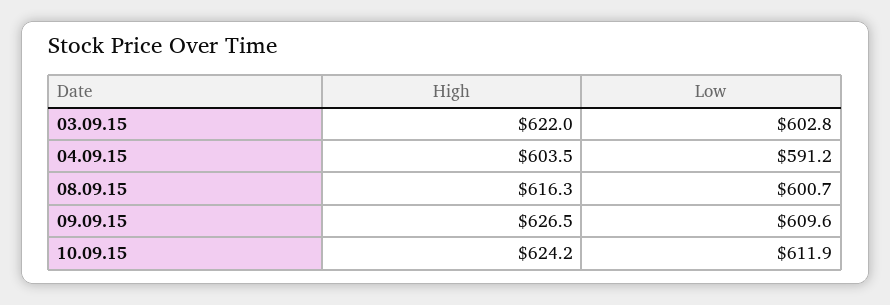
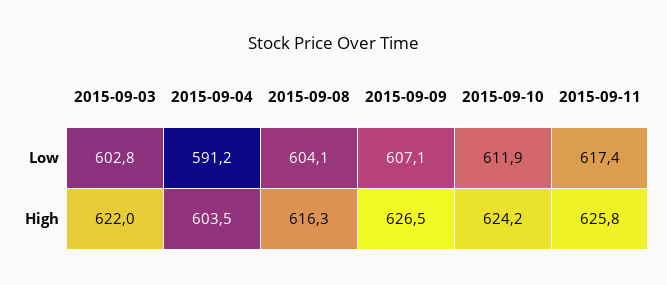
Low, 08.09.15: 600.7 -> 604.1
Low, 09.09.15: 609.6 -> 607.1
Low, 2015-09-11: none -> 617.4
High, 2015-09-11: none -> 625.8

